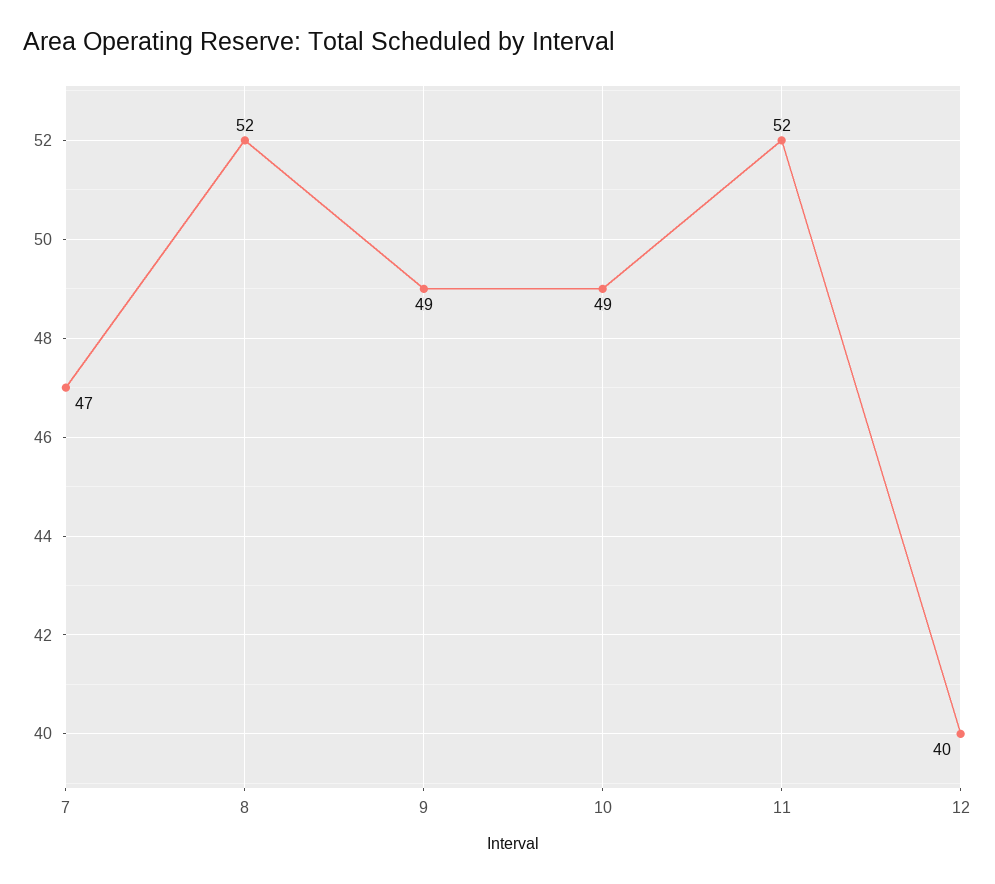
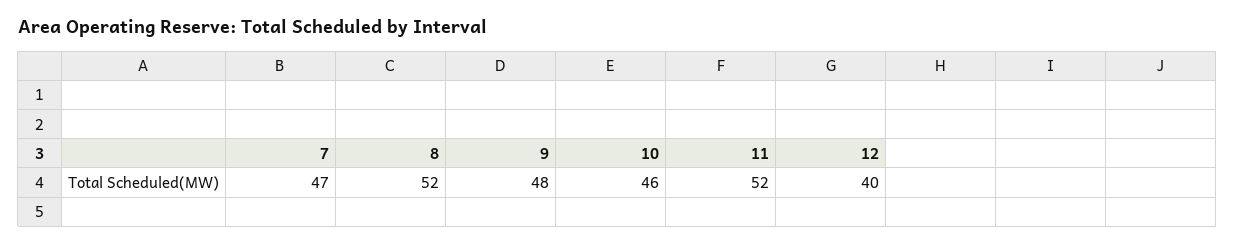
9: 49 -> 48
10: 49 -> 46

